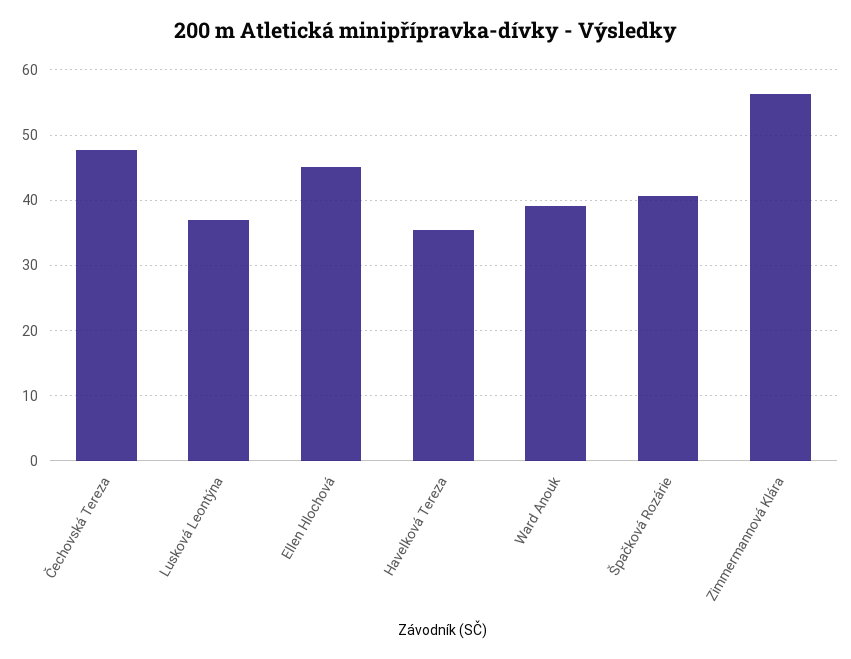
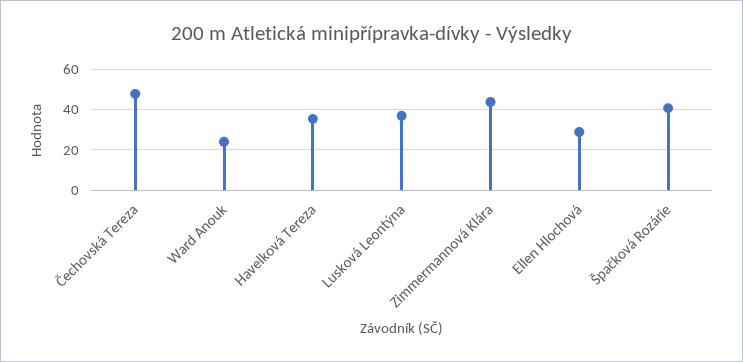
Ellen Hlochová: 45 -> 30
Ward Anouk: 39 -> 25
Zimmermannová Klára: 56 -> 45

